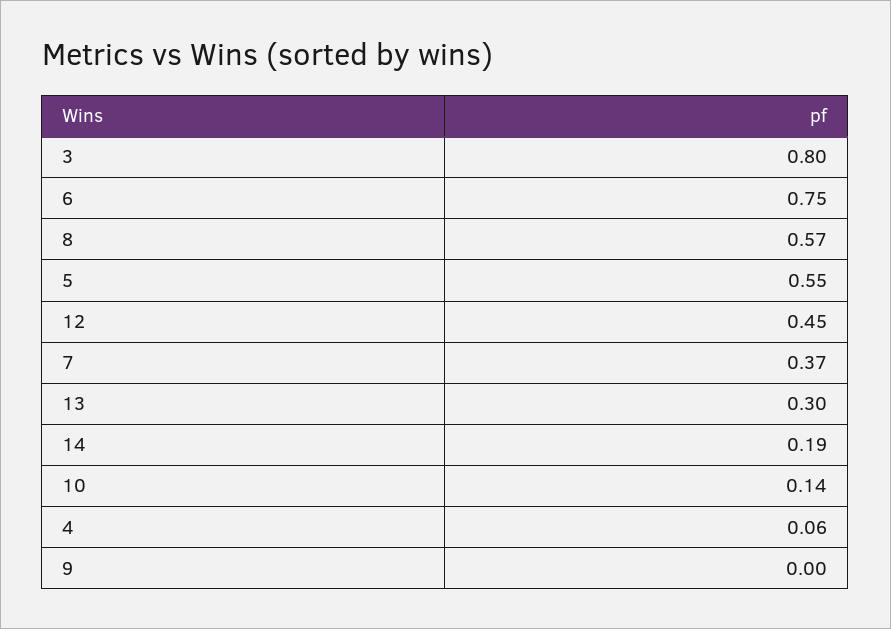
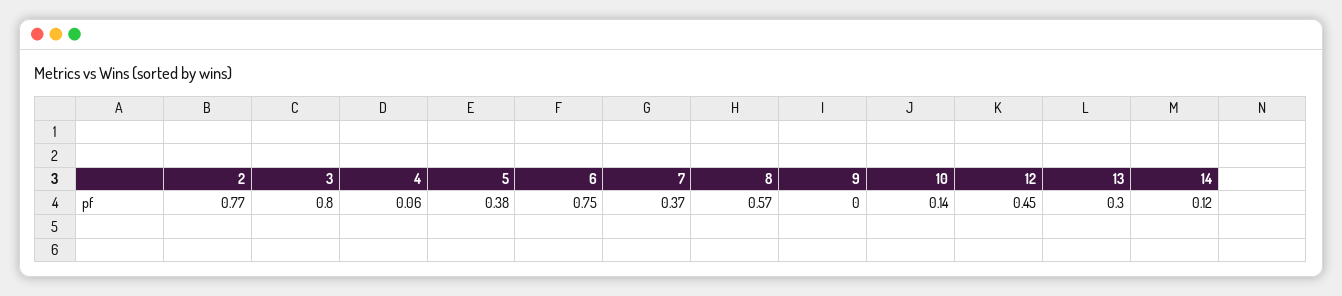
5: 0.55 -> 0.38
14: 0.19 -> 0.12
2: none -> 0.77

